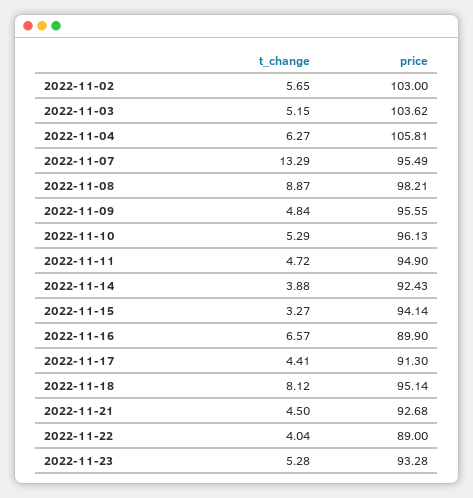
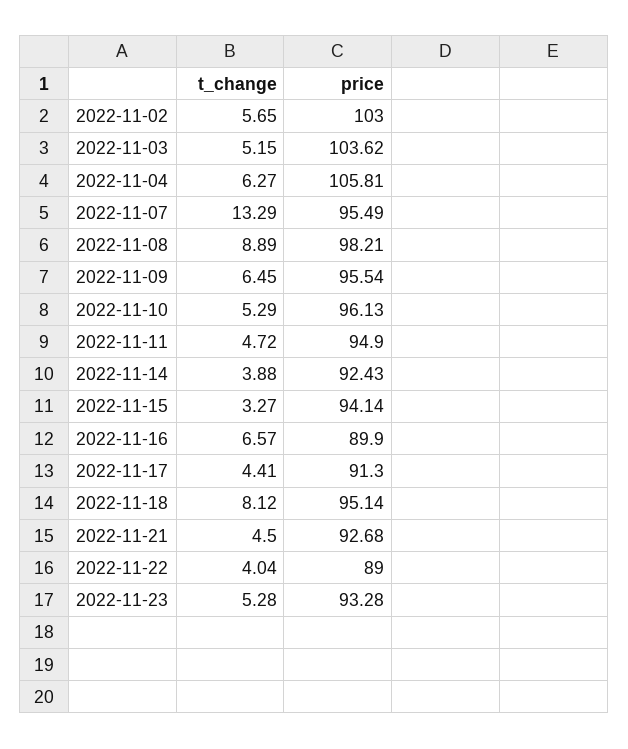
t_change, 2022-11-08: 8.87 -> 8.89
t_change, 2022-11-09: 4.84 -> 6.45
price, 2022-11-09: 95.55 -> 95.54

